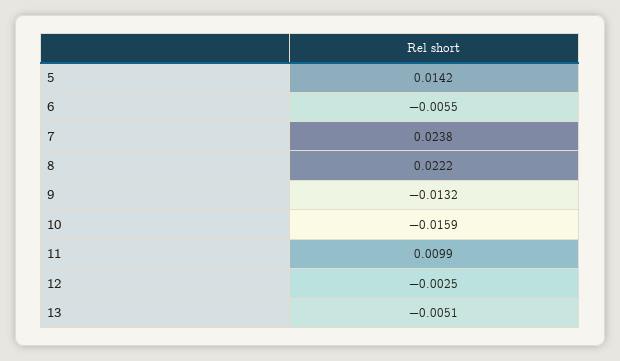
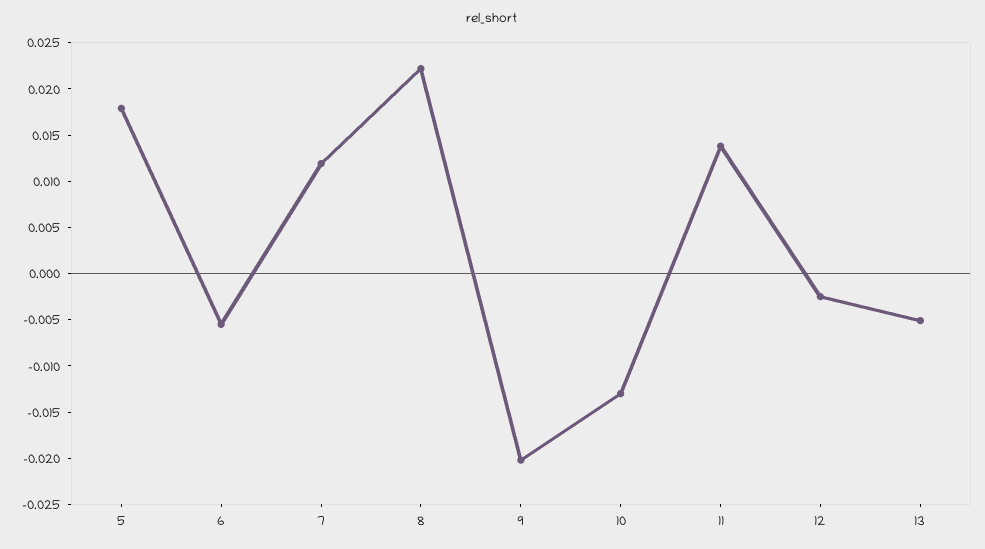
5: 0.0142 -> 0.018
7: 0.0238 -> 0.012
9: -0.0132 -> -0.02
10: -0.0159 -> -0.013
11: 0.0099 -> 0.014

